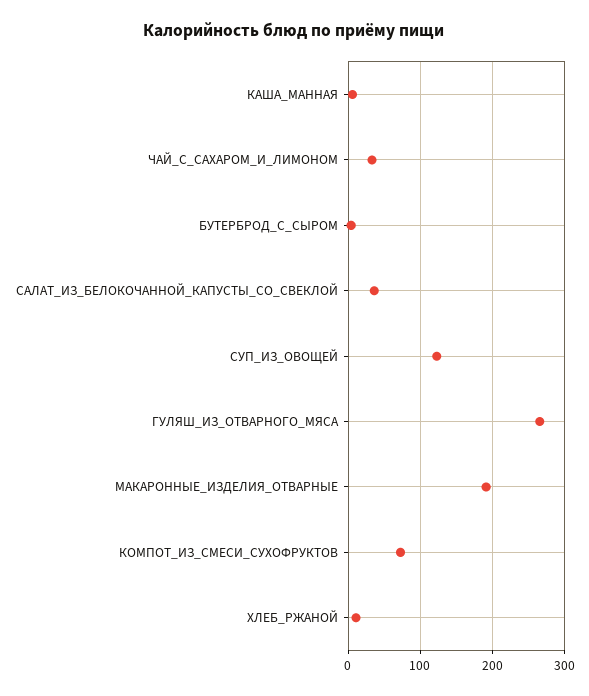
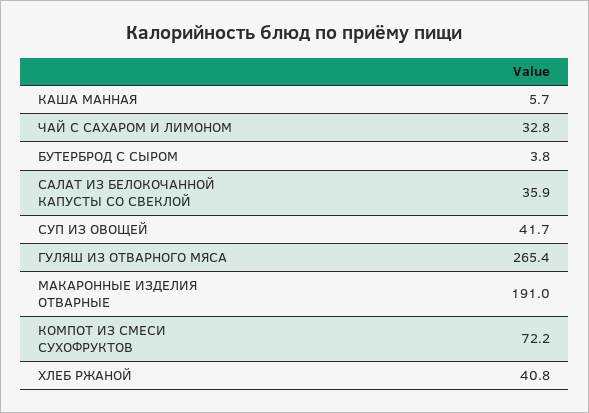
СУП_ИЗ_ОВОЩЕЙ: 120 -> 41.7
ХЛЕБ_РЖАНОЙ: 10 -> 40.8

